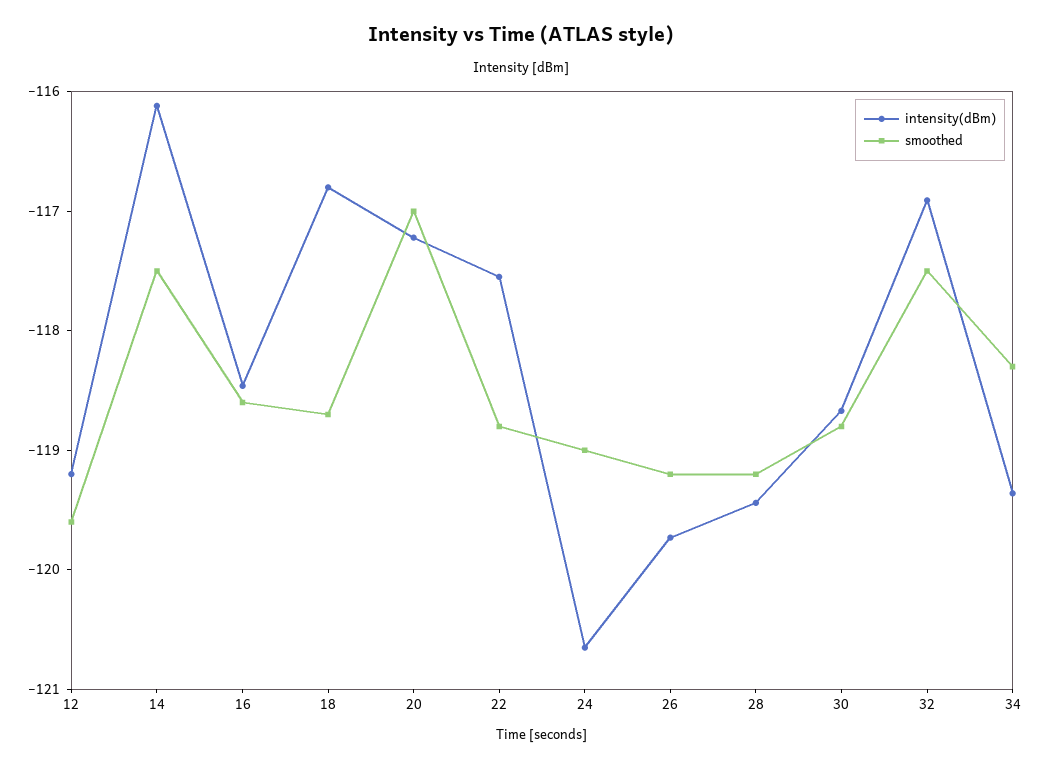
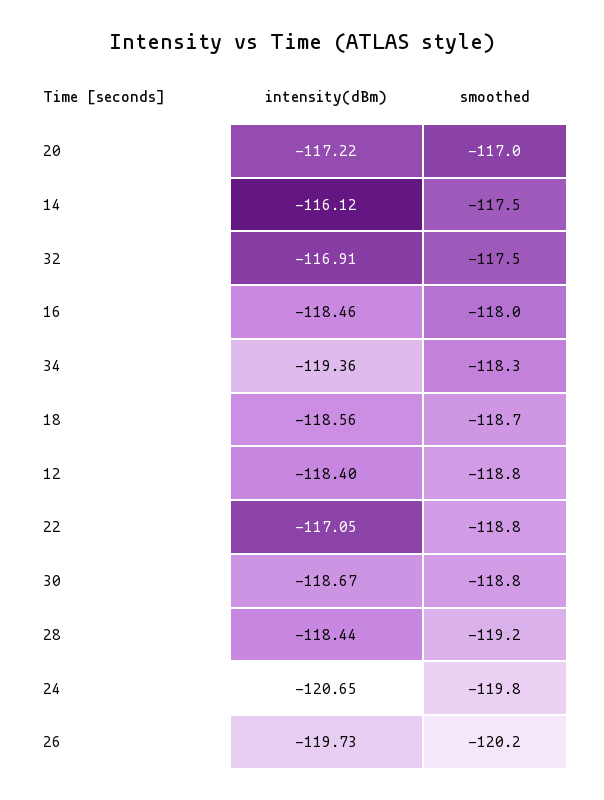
intensity(dBm), 12: -119.2 -> -118.4
smoothed, 12: -119.6 -> -118.8
smoothed, 16: -118.6 -> -118
intensity(dBm), 18: -116.8 -> -118.56
intensity(dBm), 22: -117.6 -> -117.05
smoothed, 24: -119 -> -119.8
smoothed, 26: -119.2 -> -120.2
intensity(dBm), 28: -119.4 -> -118.44

